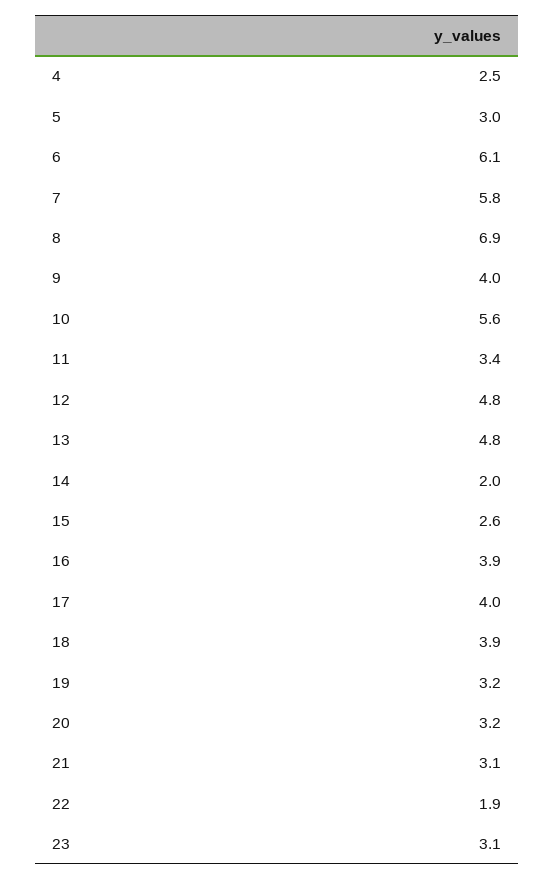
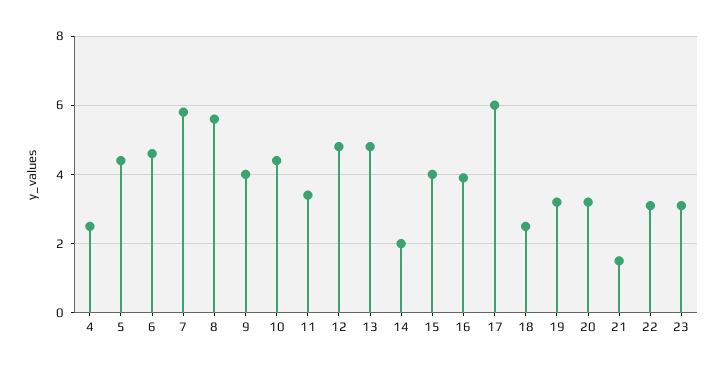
5: 3 -> 4.5
6: 6.1 -> 4.5
8: 6.9 -> 5.5
10: 5.6 -> 4.5
15: 2.6 -> 4
17: 4 -> 6
18: 3.9 -> 2.5
21: 3.1 -> 1.5
22: 1.9 -> 3

